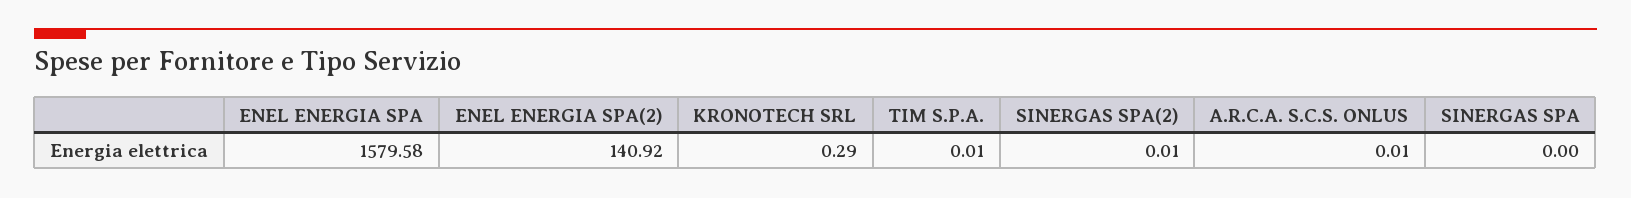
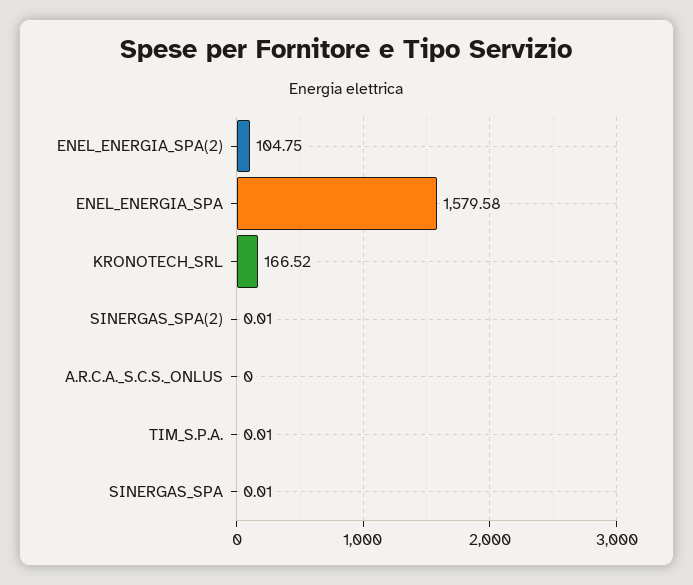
ENEL ENERGIA SPA(2): 140.92 -> 104.75
KRONOTECH SRL: 0.29 -> 166.52
A.R.C.A. S.C.S. ONLUS: 0.01 -> 0
SINERGAS SPA: 0 -> 0.01

